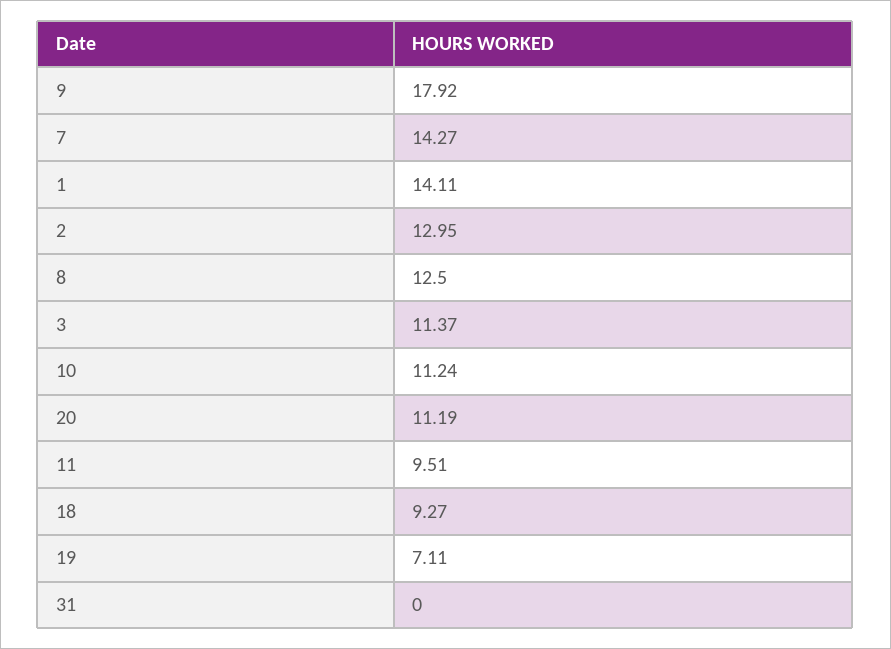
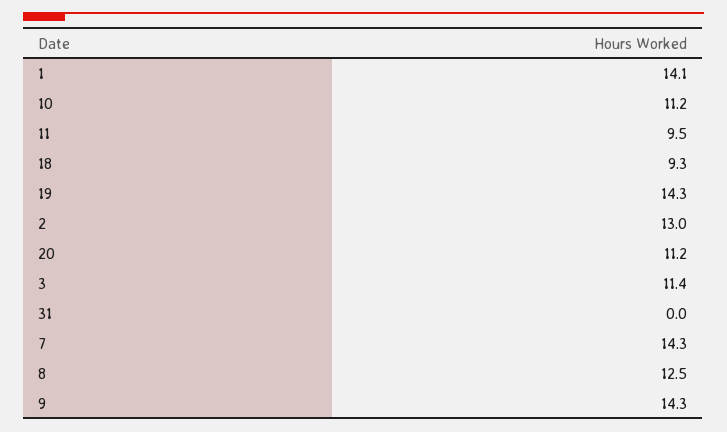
9: 17.92 -> 14.3
19: 7.11 -> 14.3

